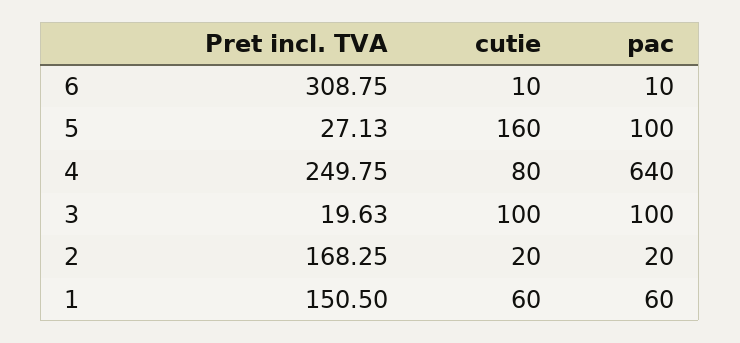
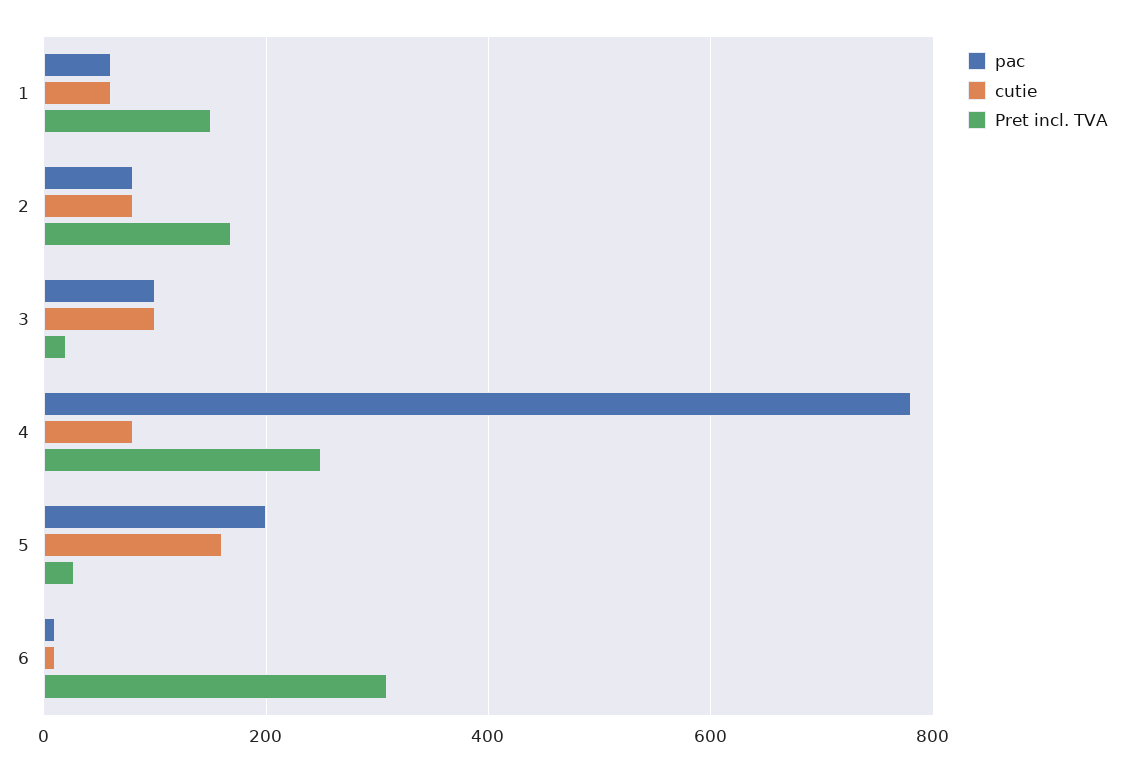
pac, 5: 100 -> 200
pac, 4: 640 -> 780
cutie, 2: 20 -> 80
pac, 2: 20 -> 80

